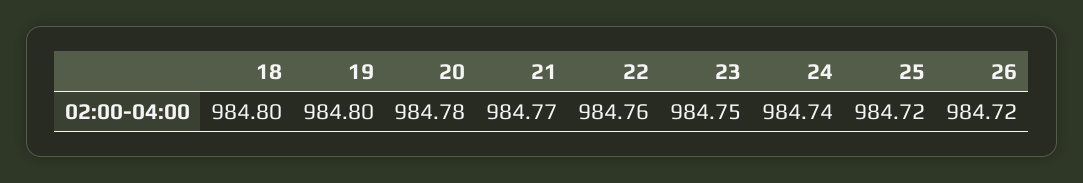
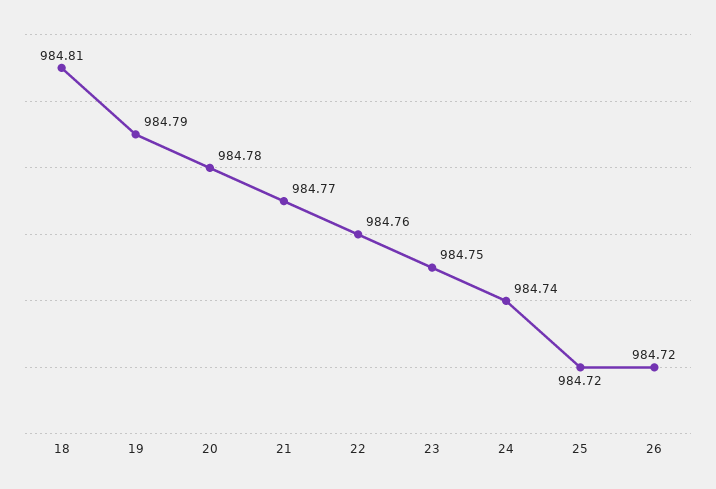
18: 984.8 -> 984.81
19: 984.8 -> 984.79

